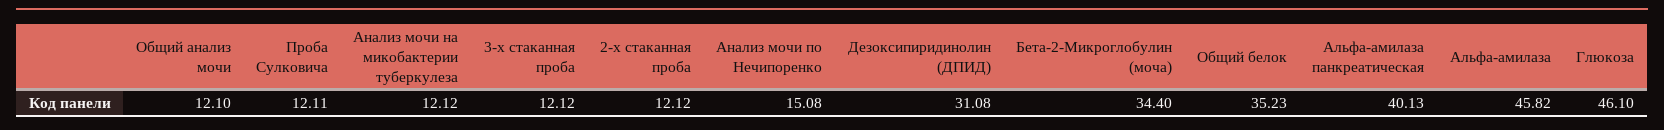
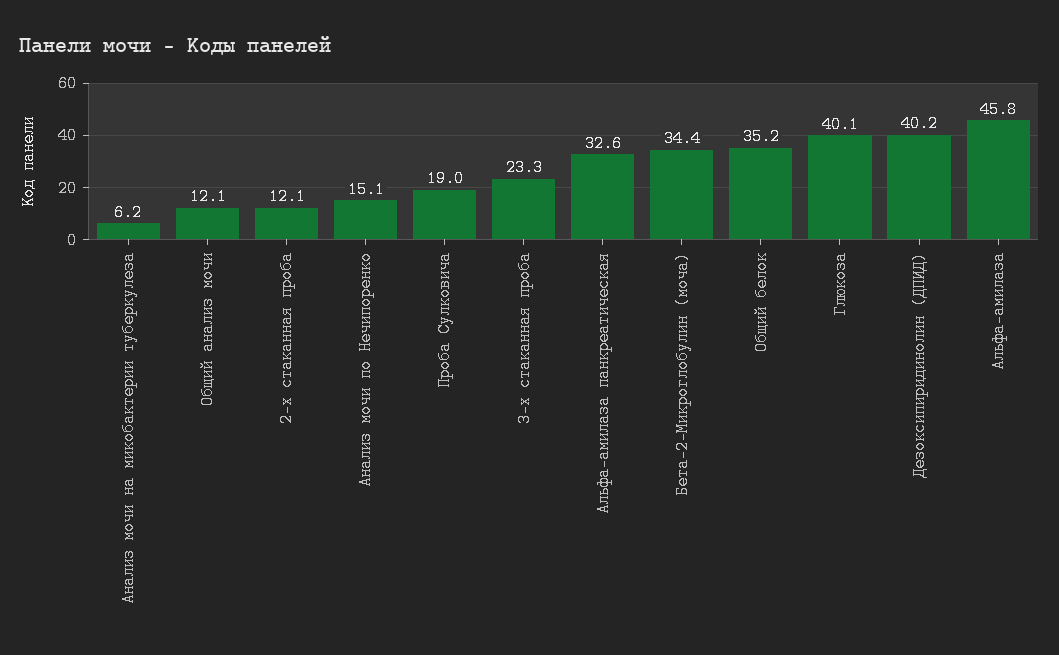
Проба Сулковича: 12.11 -> 19
Анализ мочи на микобактерии туберкулеза: 12.12 -> 6.2
3-х стаканная проба: 12.12 -> 23.3
Дезоксипиридинолин (ДПИД): 31.08 -> 40.2
Альфа-амилаза панкреатическая: 40.13 -> 32.6
Глюкоза: 46.1 -> 40.1

